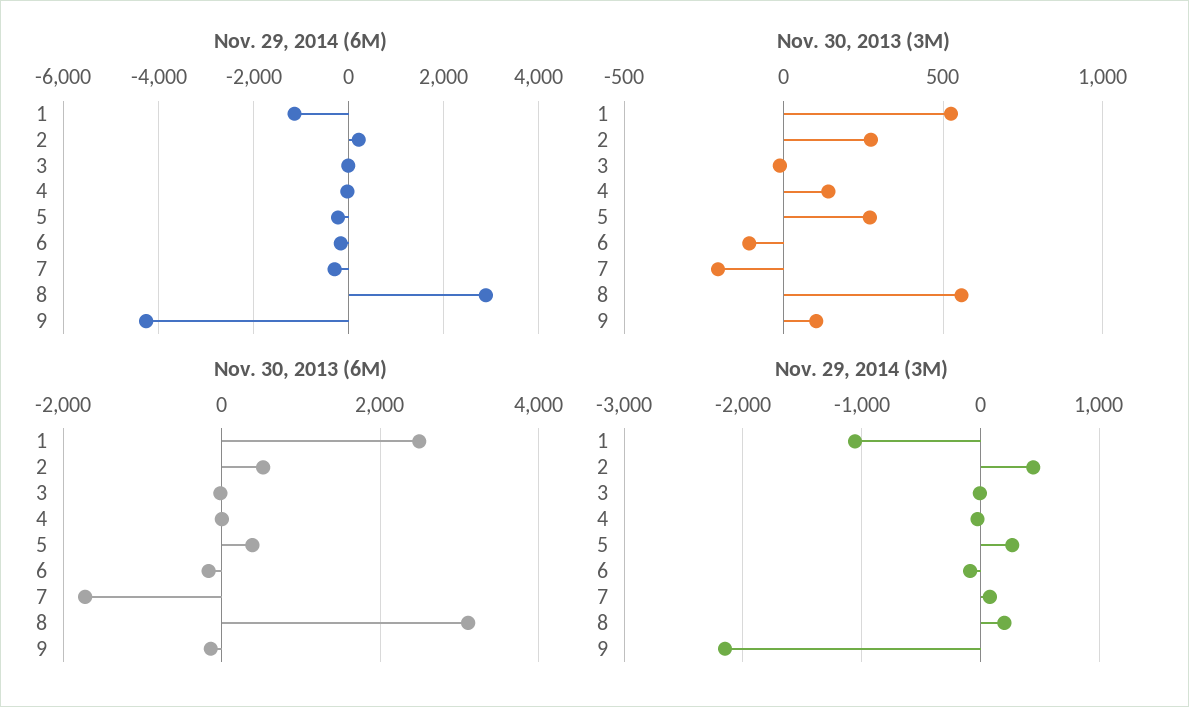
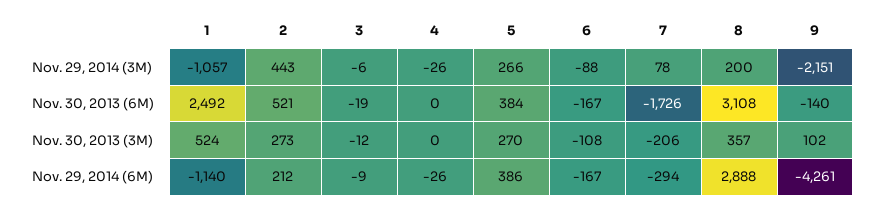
Nov. 29, 2014 (6M), 5: -200 -> 386
Nov. 30, 2013 (3M), 4: 150 -> 0
Nov. 30, 2013 (3M), 8: 550 -> 357

